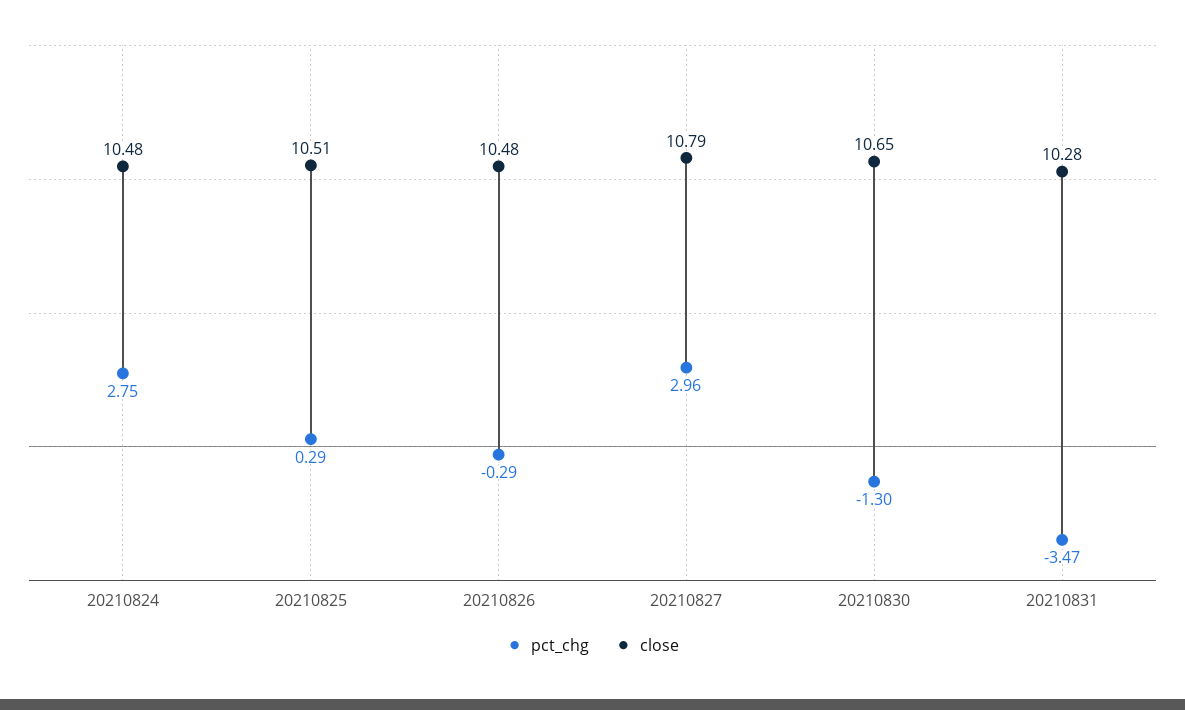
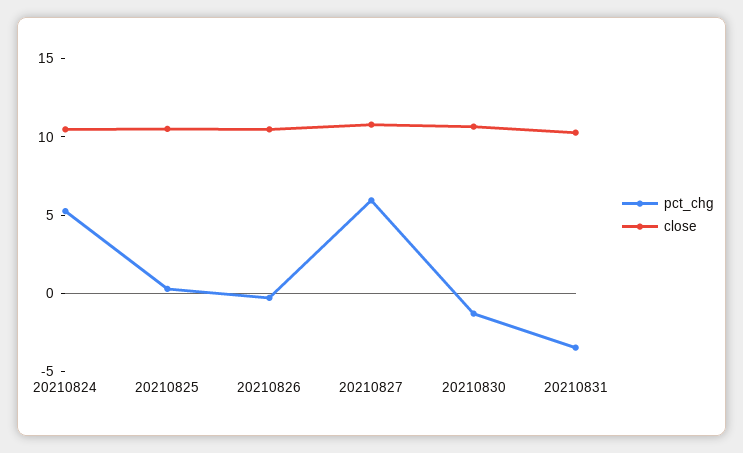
pct_chg, 20210824: 2.75 -> 5
pct_chg, 20210827: 2.96 -> 6

